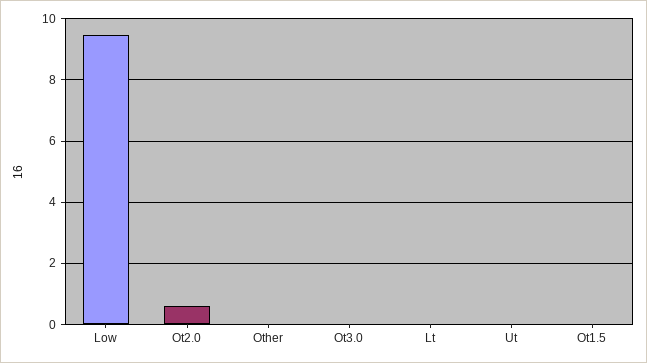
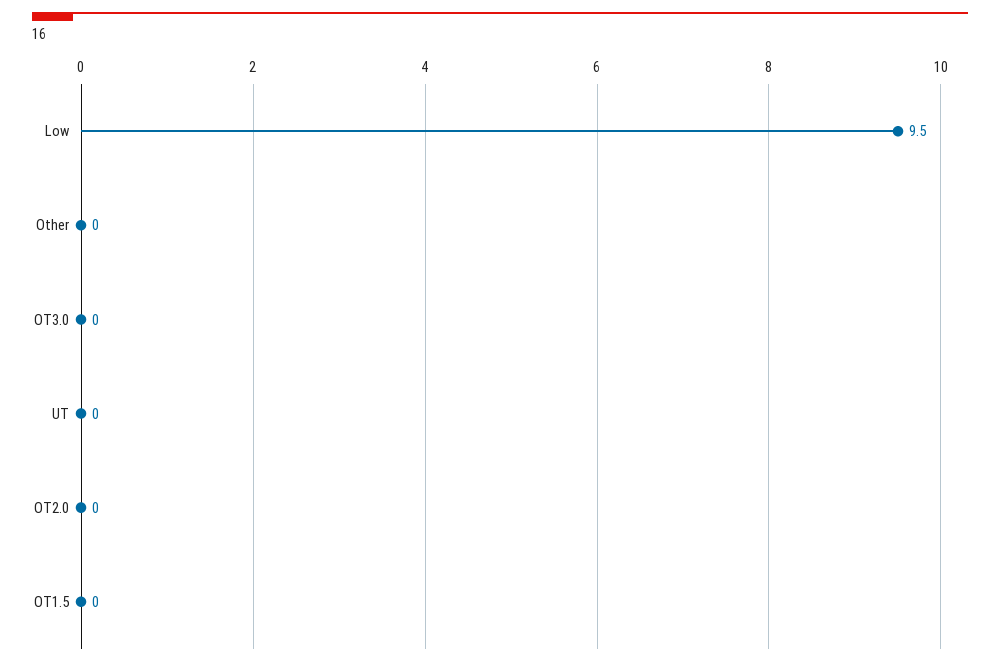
Ot2.0: 0.6 -> 0
Lt: 0 -> none

